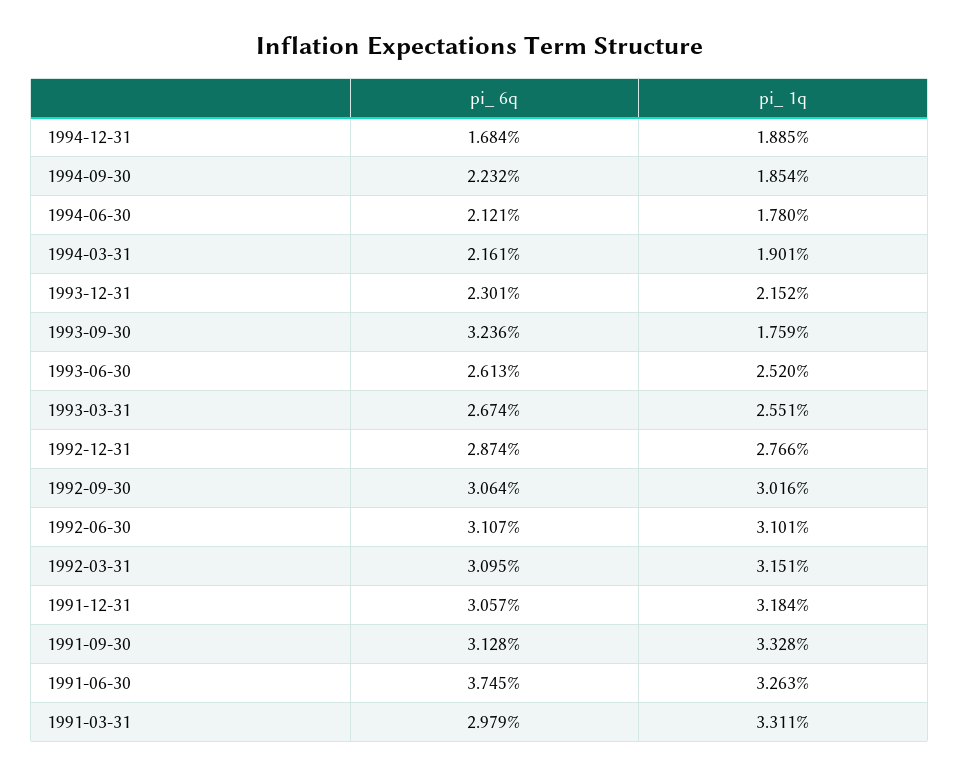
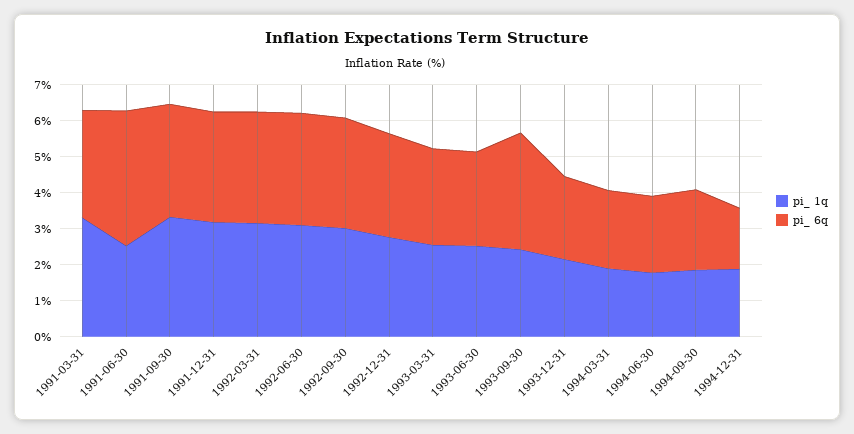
pi_ 1q, 1993-09-30: 1.759 -> 2.5
pi_ 1q, 1991-06-30: 3.263 -> 2.5

